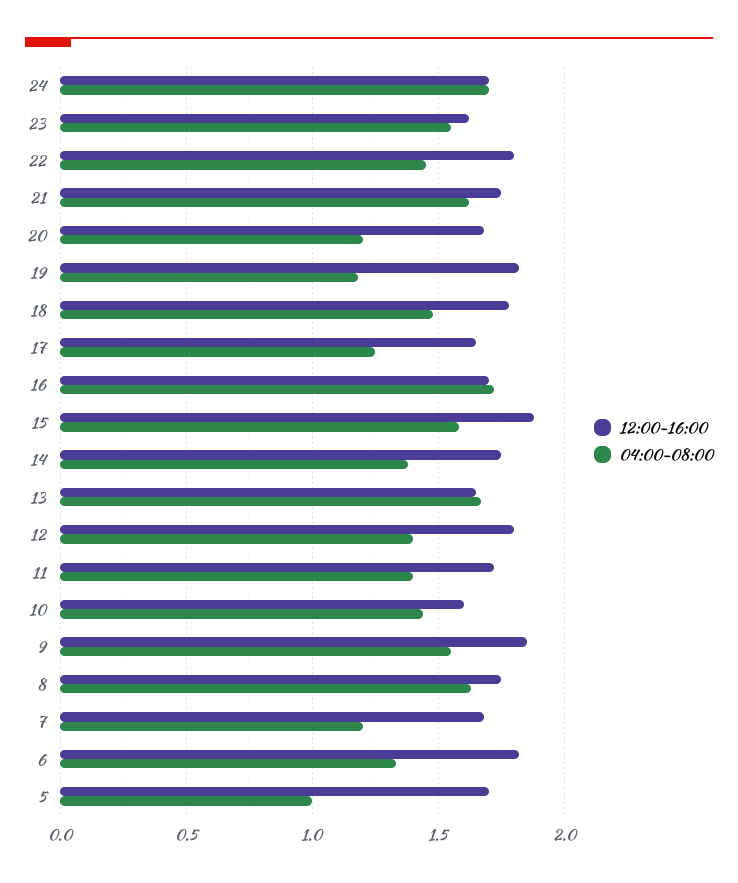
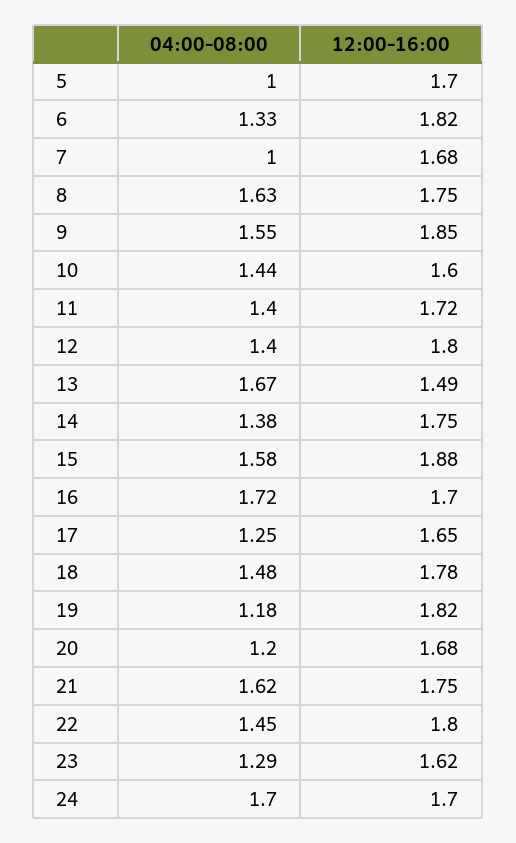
04:00-08:00, 23: 1.55 -> 1.29
12:00-16:00, 13: 1.65 -> 1.49
04:00-08:00, 7: 1.2 -> 1

